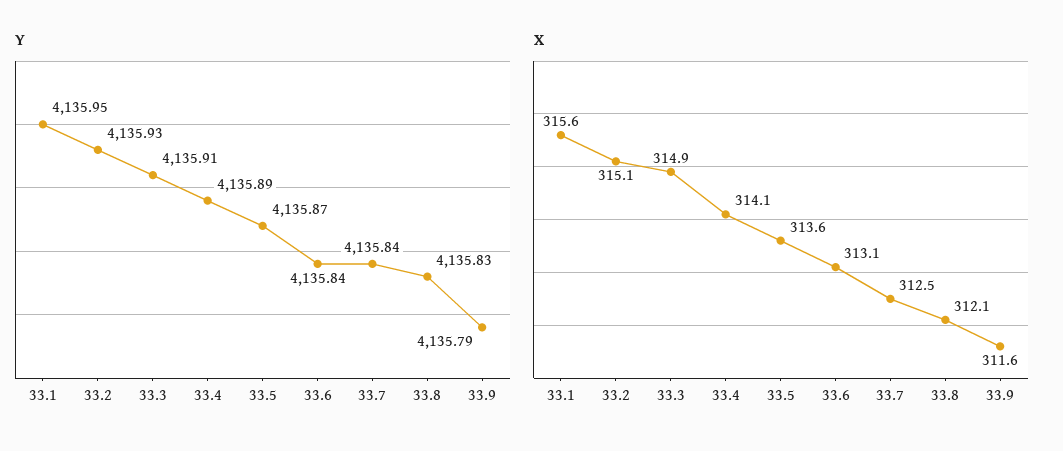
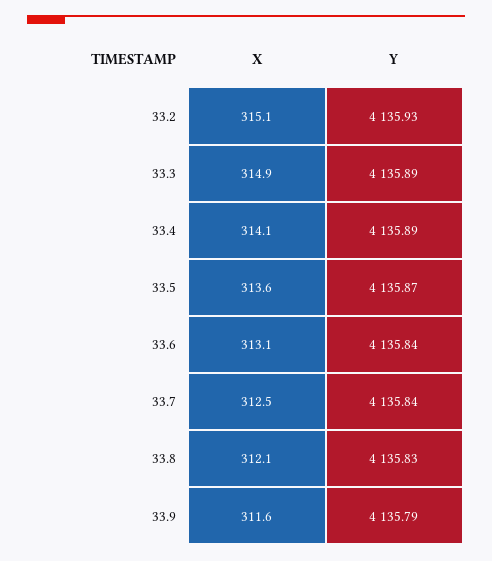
Y, 33.1: 4135.95 -> none
Y, 33.3: 4135.91 -> 4135.89
X, 33.1: 315.6 -> none

